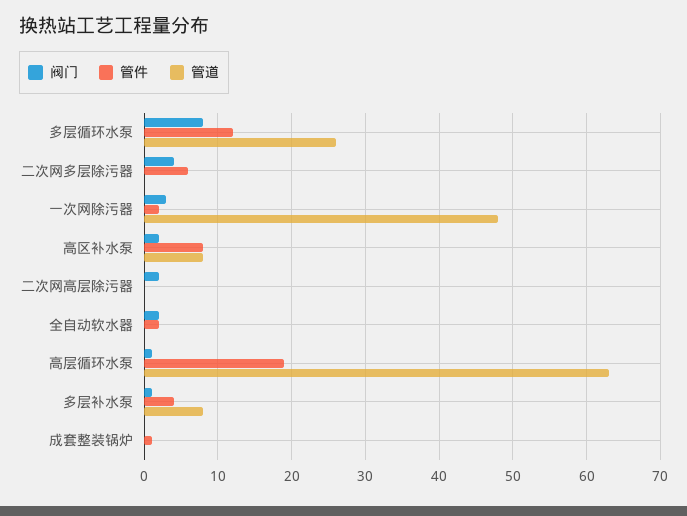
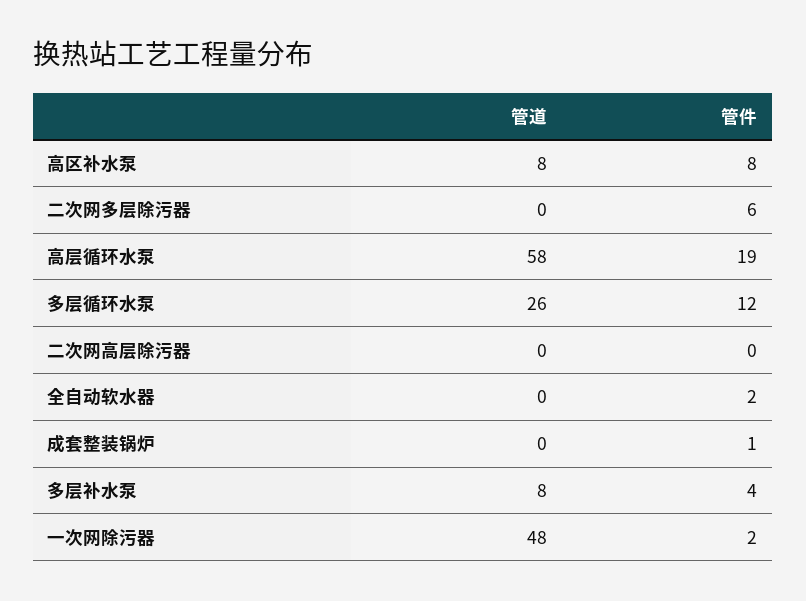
阀门, 多层循环水泵: 8 -> none
阀门, 二次网多层除污器: 4 -> none
阀门, 一次网除污器: 3 -> none
阀门, 高区补水泵: 2 -> none
阀门, 二次网高层除污器: 2 -> none
阀门, 全自动软水器: 2 -> none
阀门, 高层循环水泵: 1 -> none
管道, 高层循环水泵: 63 -> 58
阀门, 多层补水泵: 1 -> none
阀门, 成套整装锅炉: 0 -> none

